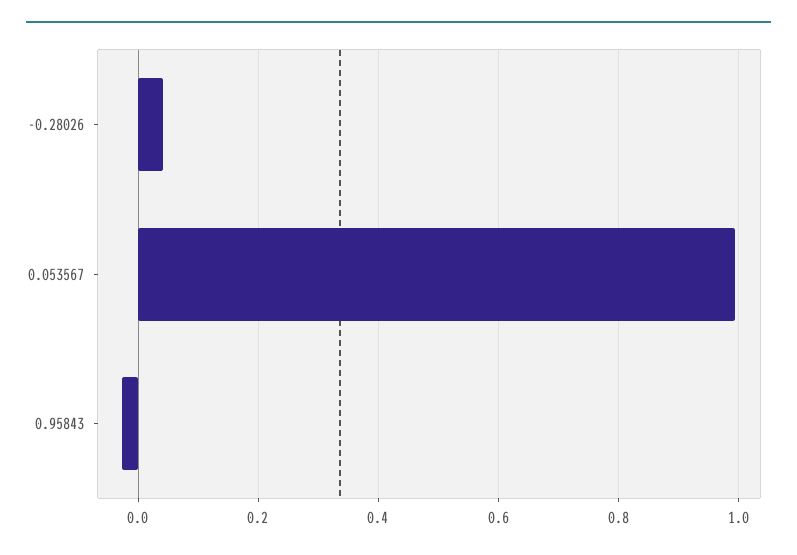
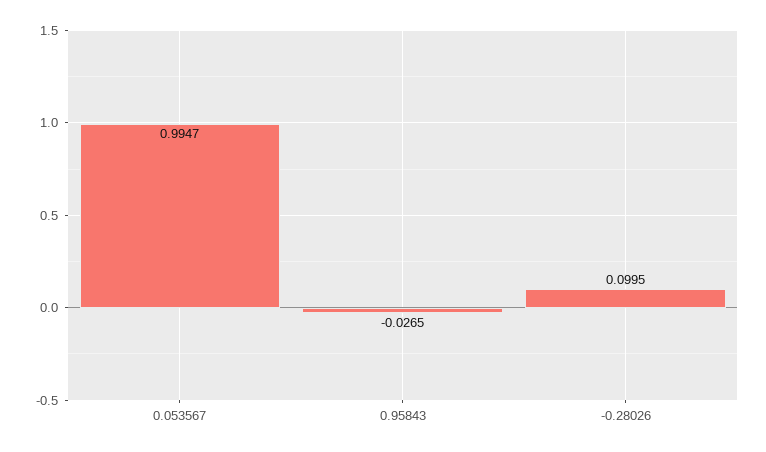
-0.28026: 0.04 -> 0.0995

